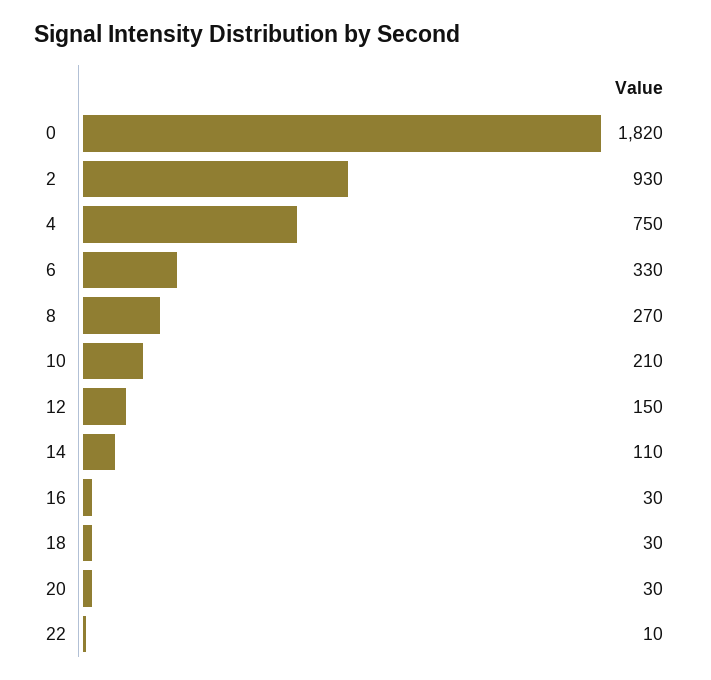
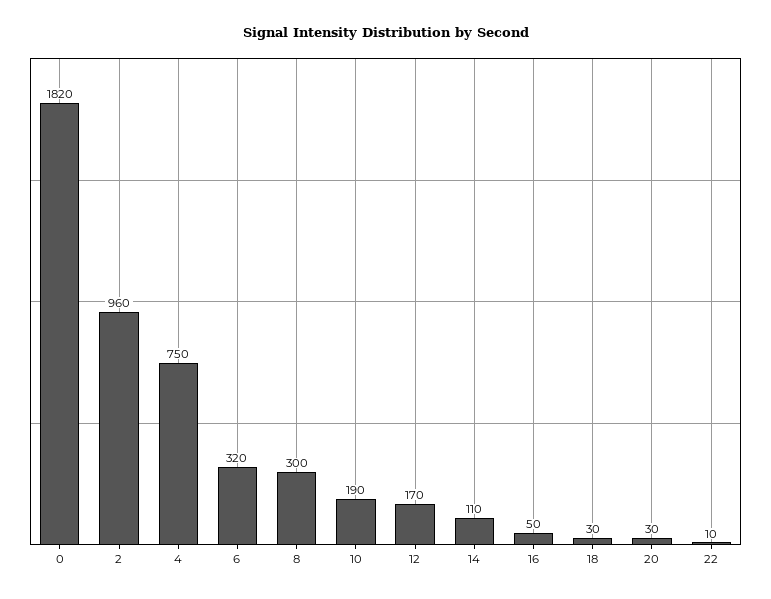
2: 930 -> 960
6: 330 -> 320
8: 270 -> 300
10: 210 -> 190
12: 150 -> 170
16: 30 -> 50

